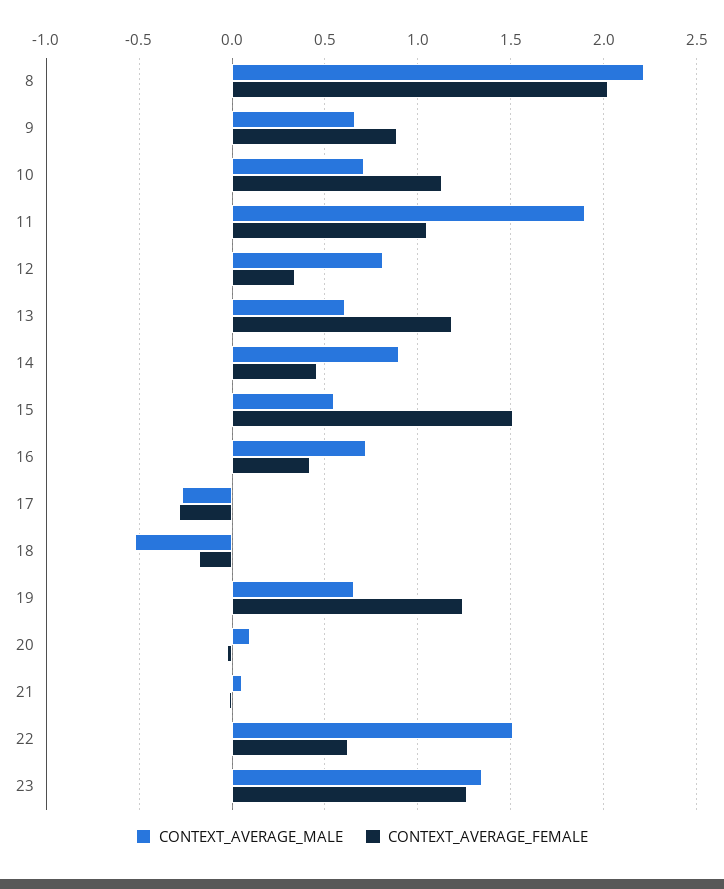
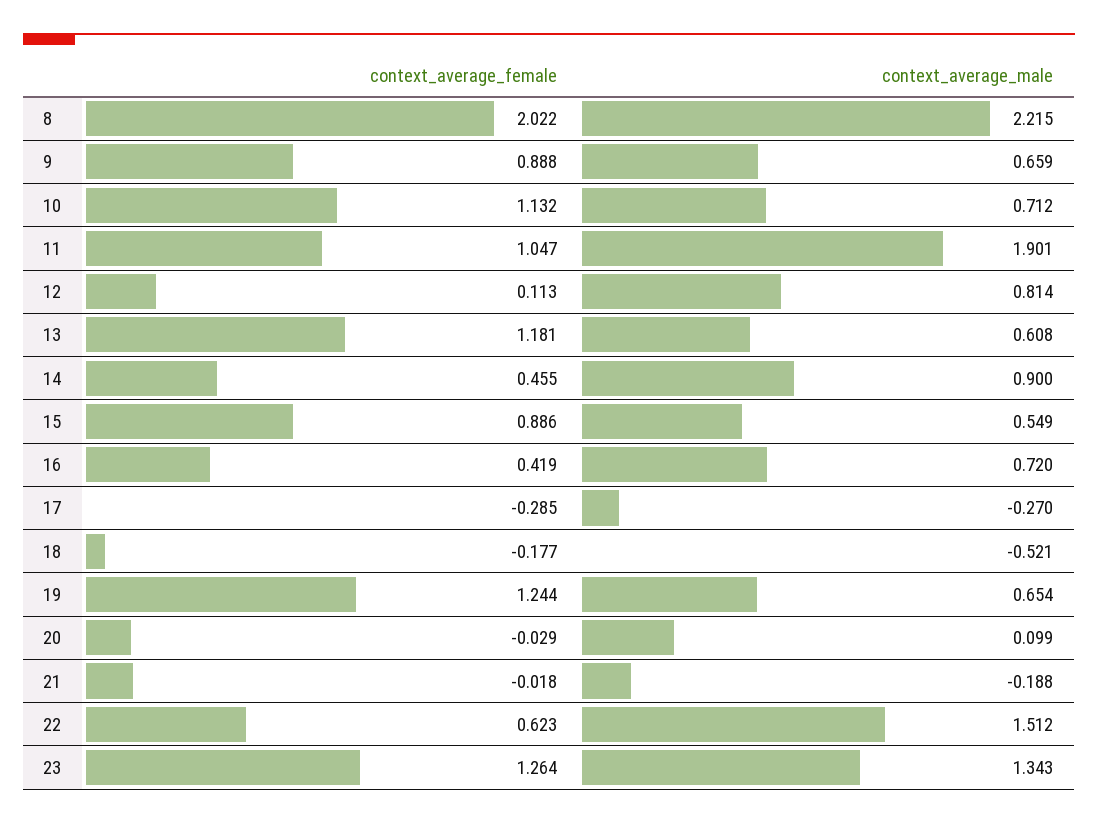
CONTEXT_AVERAGE_FEMALE, 12: 0.35 -> 0.113
CONTEXT_AVERAGE_FEMALE, 15: 1.5 -> 0.886
CONTEXT_AVERAGE_MALE, 21: 0.05 -> -0.188

